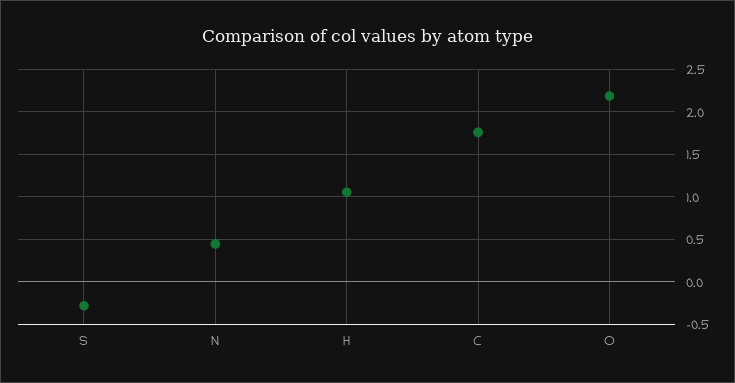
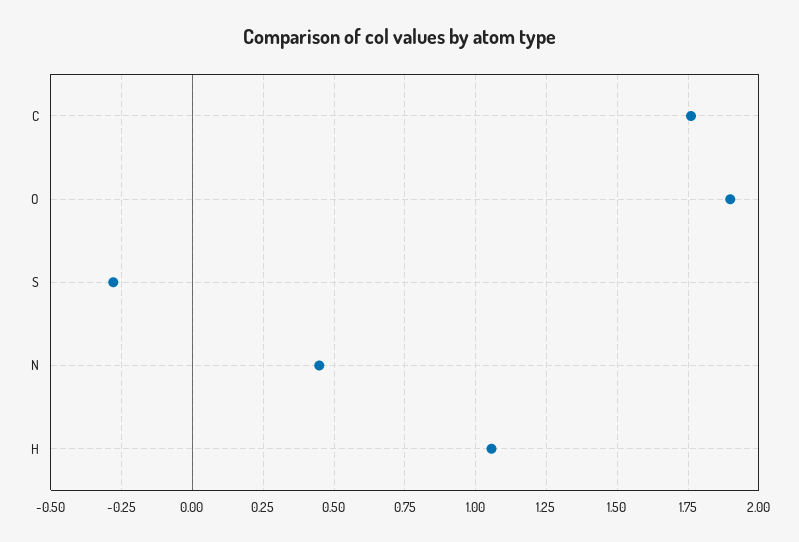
O: 2.2 -> 1.9

